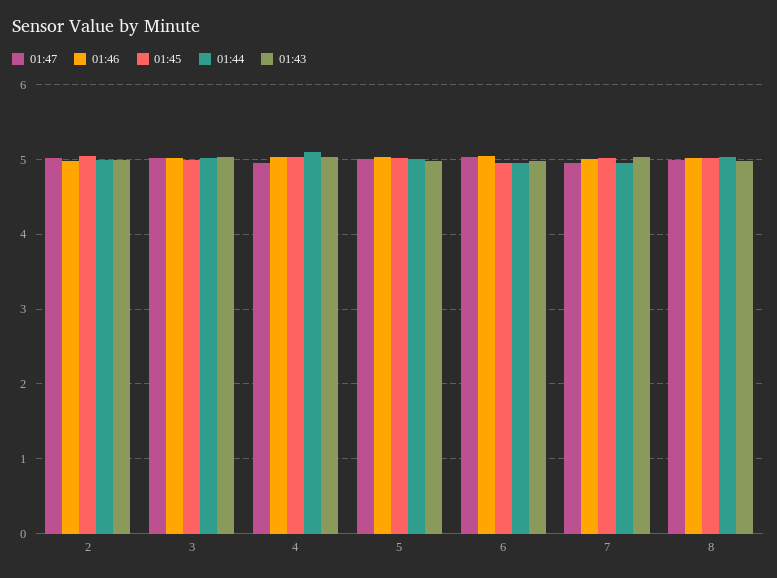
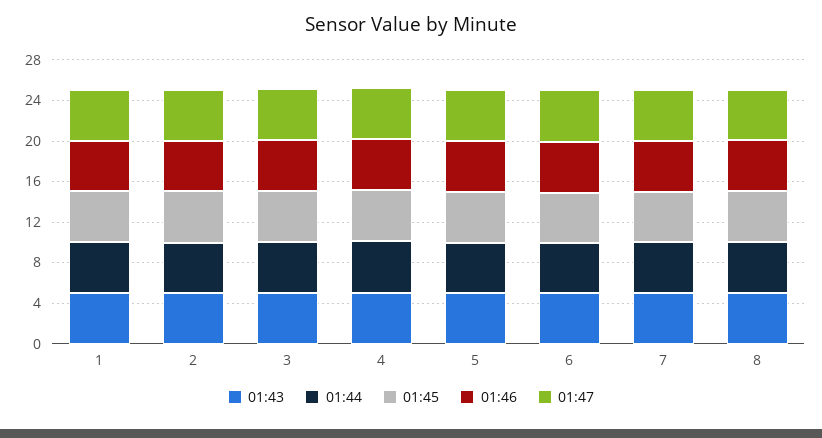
01:43, 1: none -> 5
01:44, 1: none -> 5
01:45, 1: none -> 5
01:46, 1: none -> 5
01:47, 1: none -> 5

